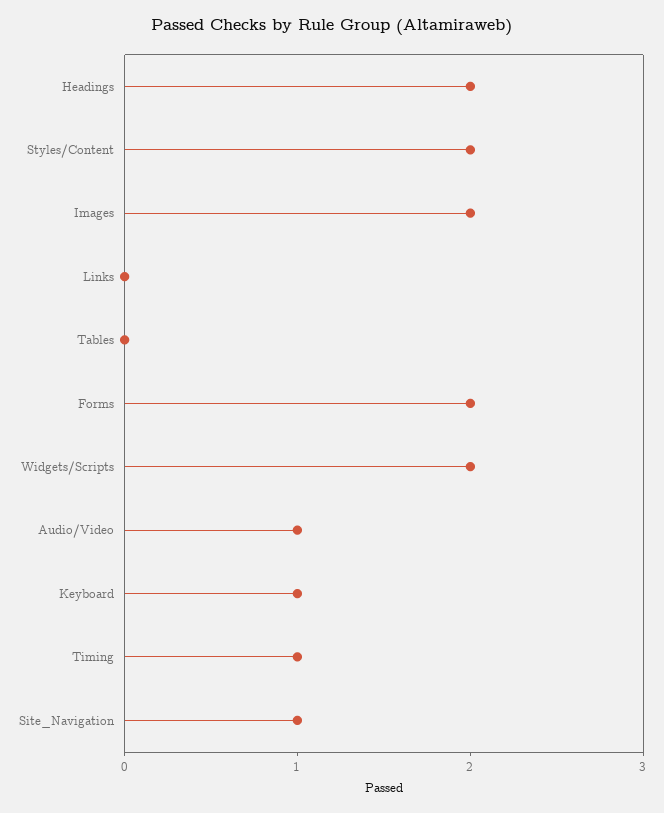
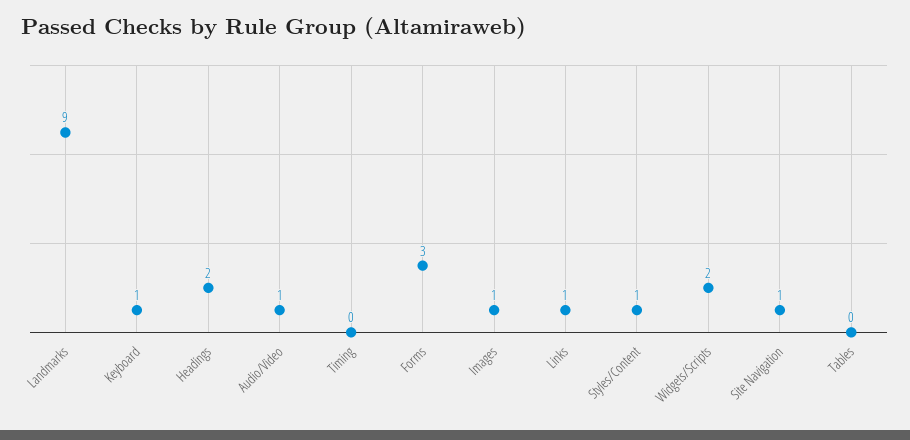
Styles/Content: 2 -> 1
Images: 2 -> 1
Links: 0 -> 1
Forms: 2 -> 3
Timing: 1 -> 0
Landmarks: none -> 9

